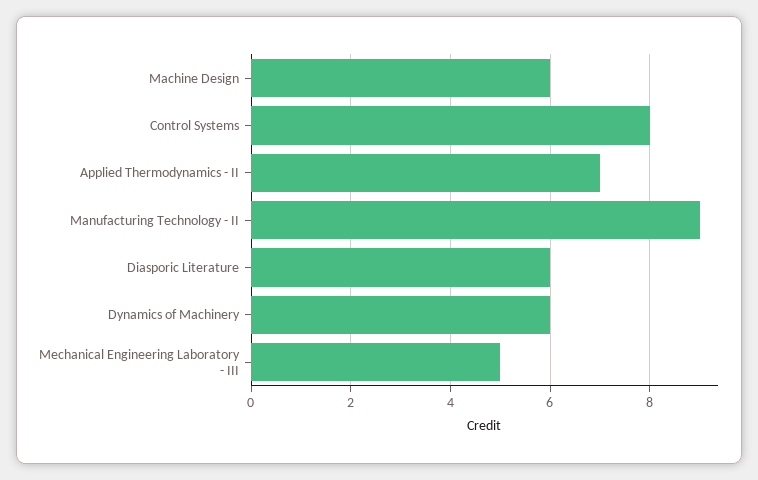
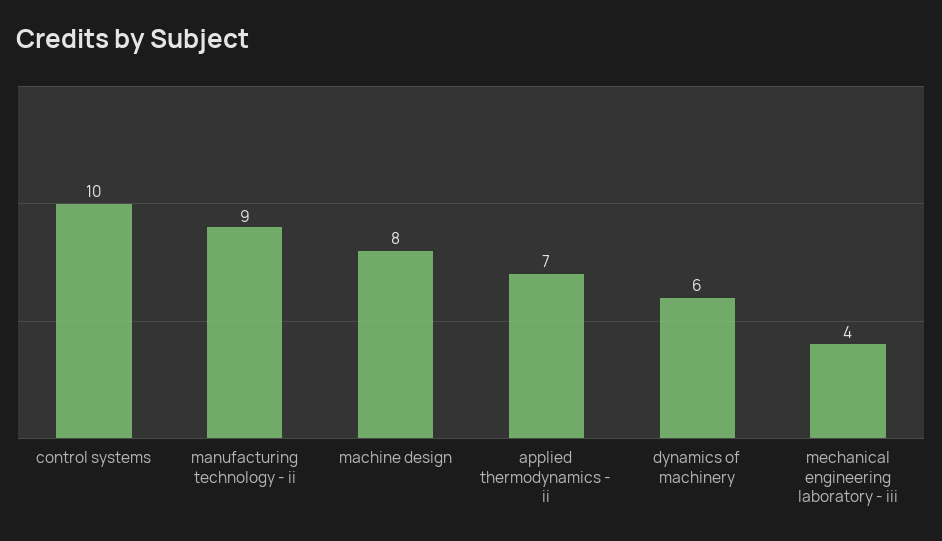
Machine Design: 6 -> 8
Control Systems: 8 -> 10
Diasporic Literature: 6 -> none
Mechanical Engineering Laboratory - III: 5 -> 4

